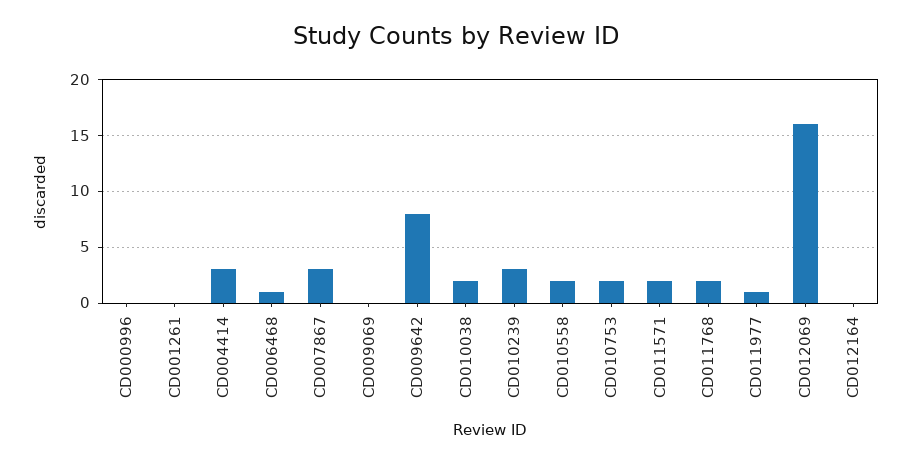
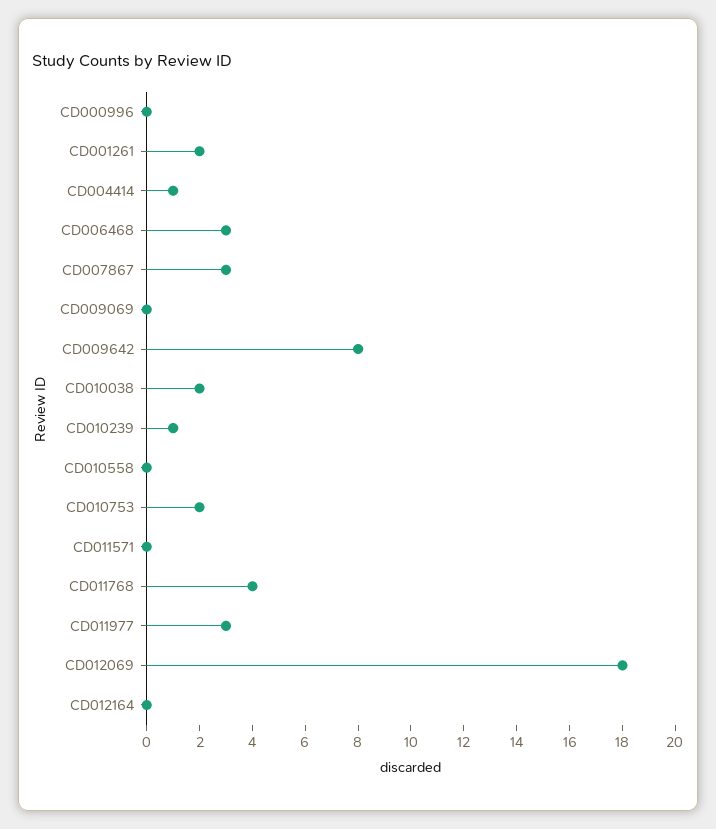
CD001261: 0 -> 2
CD004414: 3 -> 1
CD006468: 1 -> 3
CD010239: 3 -> 1
CD010558: 2 -> 0
CD011571: 2 -> 0
CD011768: 2 -> 4
CD011977: 1 -> 3
CD012069: 16 -> 18

